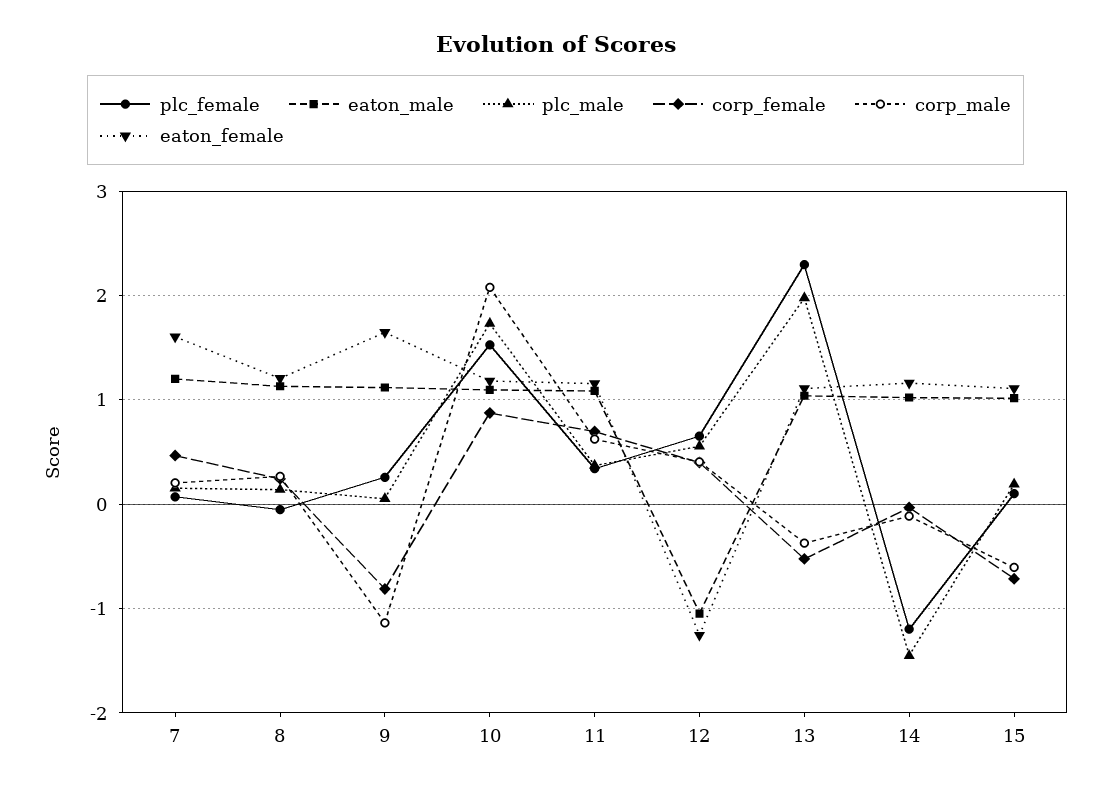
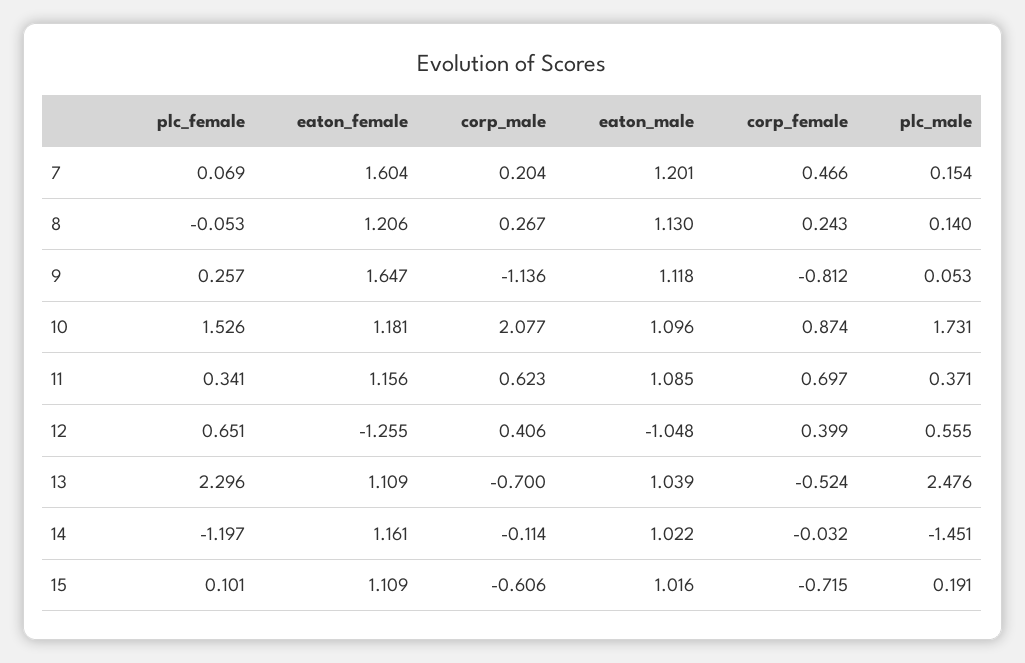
plc_male, 13: 2 -> 2.476
corp_male, 13: -0.4 -> -0.7

